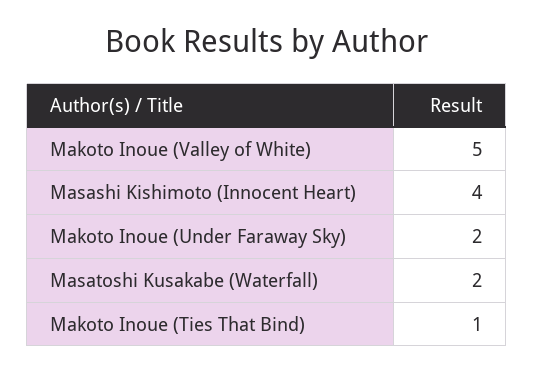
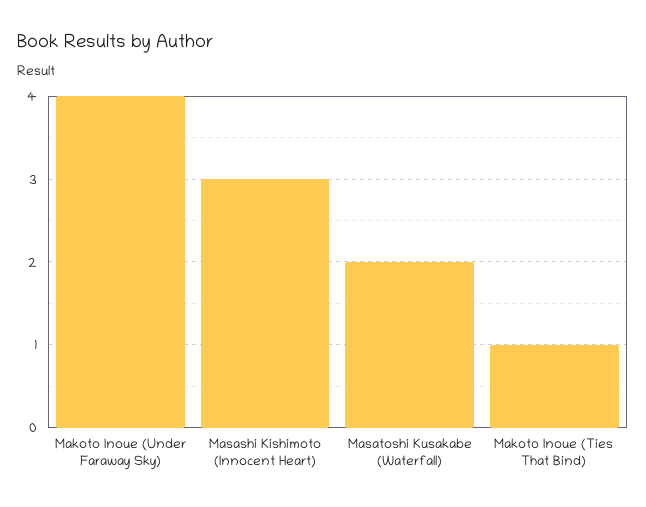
Makoto Inoue (Valley of White): 5 -> none
Masashi Kishimoto (Innocent Heart): 4 -> 3
Makoto Inoue (Under Faraway Sky): 2 -> 4

